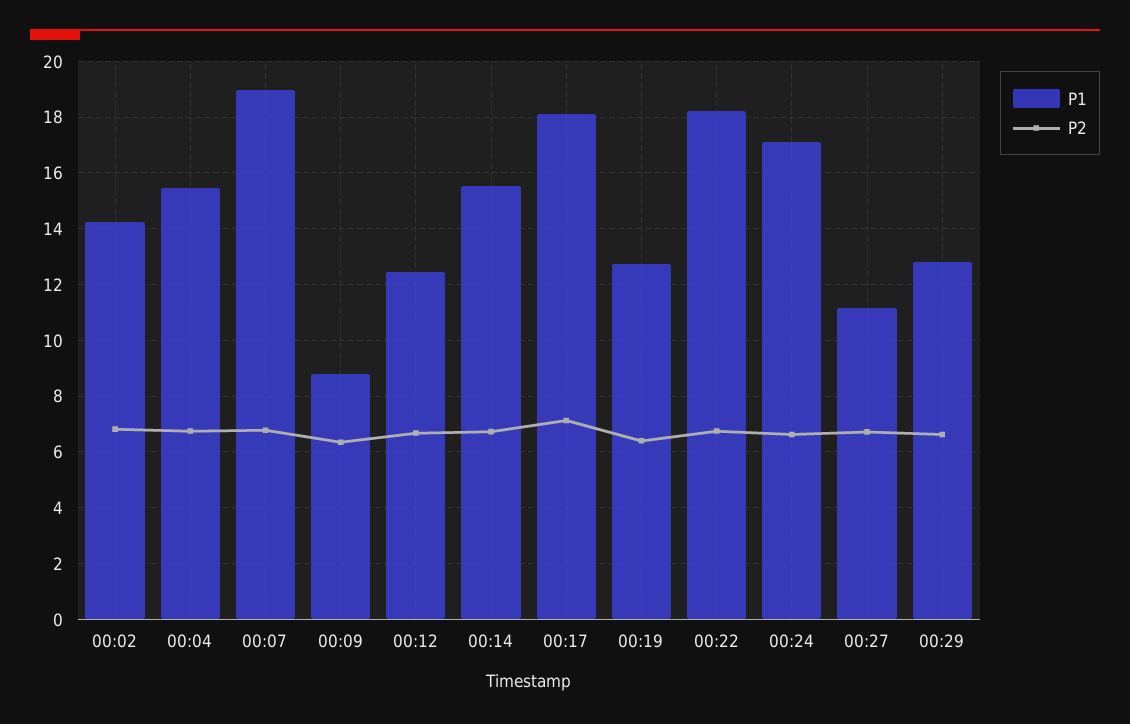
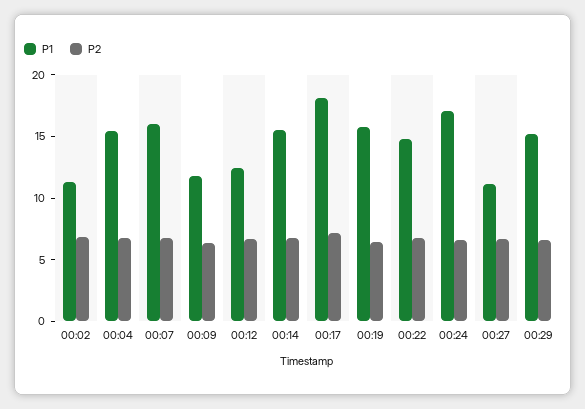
P1, 00:02: 14.25 -> 11
P1, 00:07: 19 -> 16
P1, 00:09: 8.75 -> 12
P1, 00:19: 12.75 -> 16
P1, 00:22: 18.25 -> 15
P1, 00:29: 12.75 -> 15

